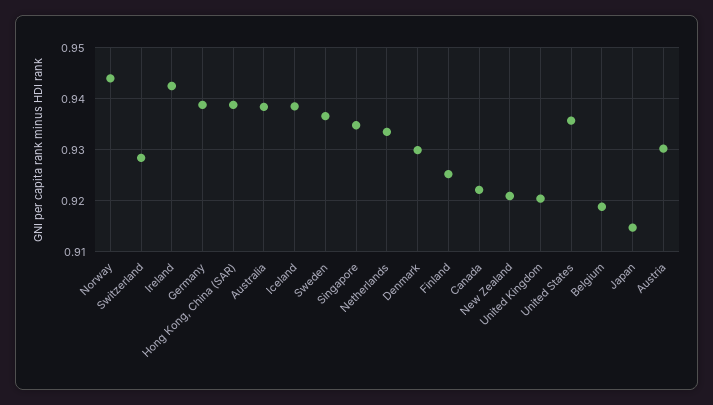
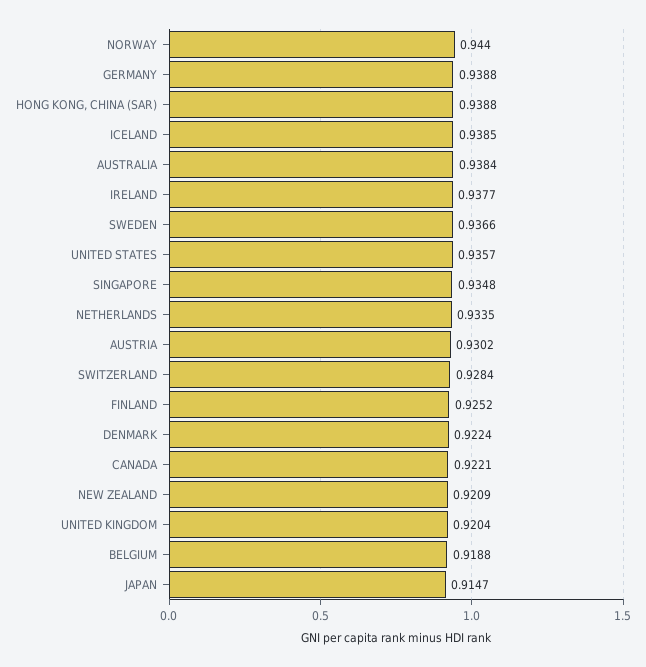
Ireland: 0.942 -> 0.9377
Denmark: 0.93 -> 0.9224

